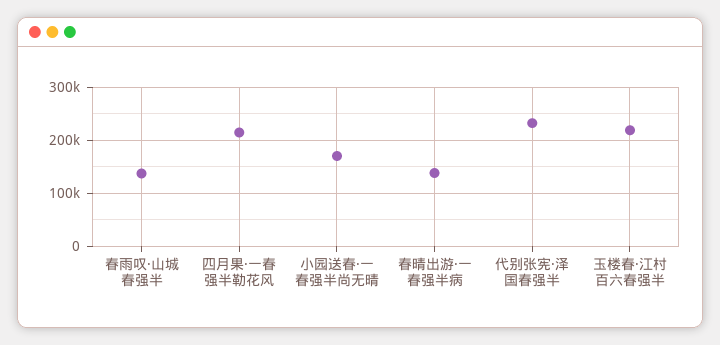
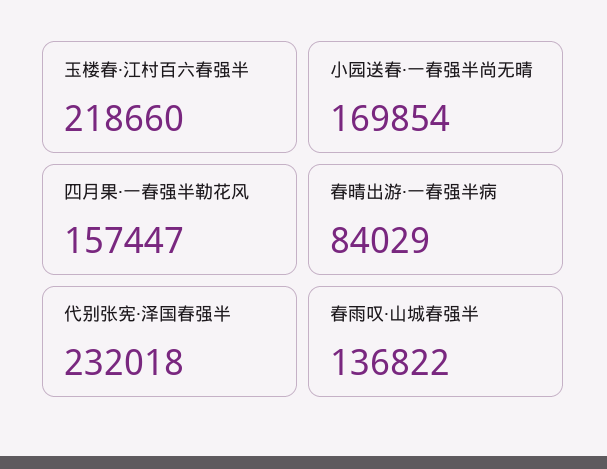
四月果·一春强半勒花风: 220000 -> 157447
春晴出游·一春强半病: 140000 -> 84029

